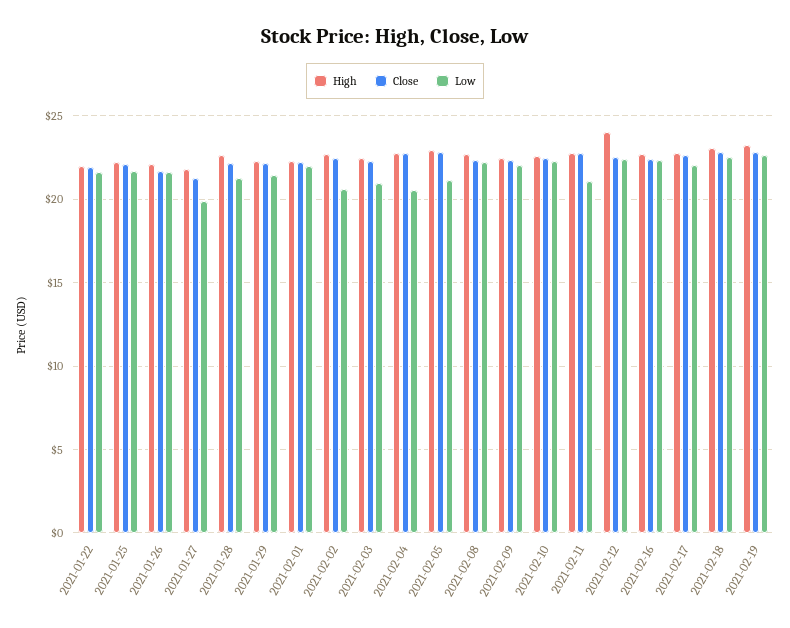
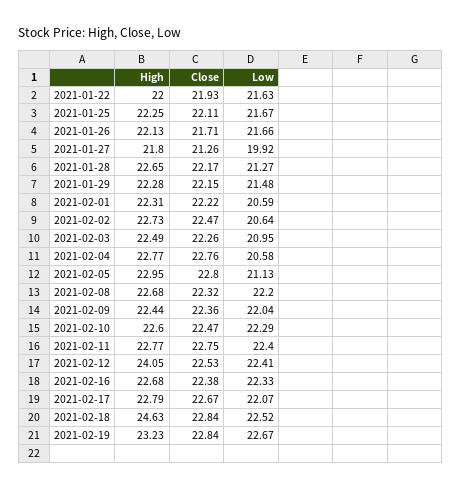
Low, 2021-02-01: 22 -> 20.59
Low, 2021-02-11: 21 -> 22.4
High, 2021-02-18: 23 -> 24.63

